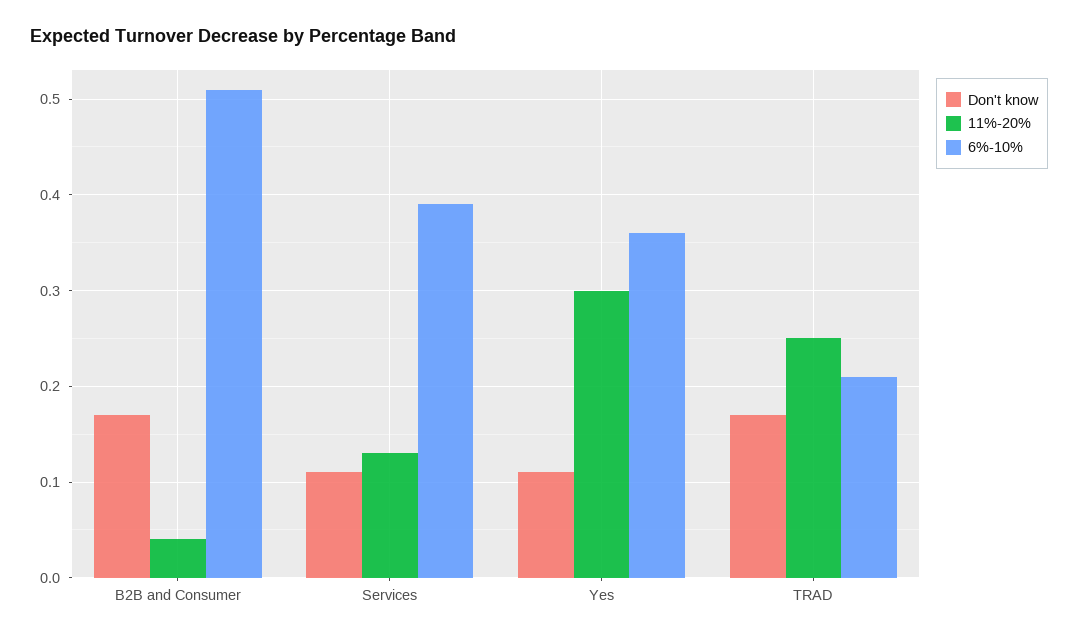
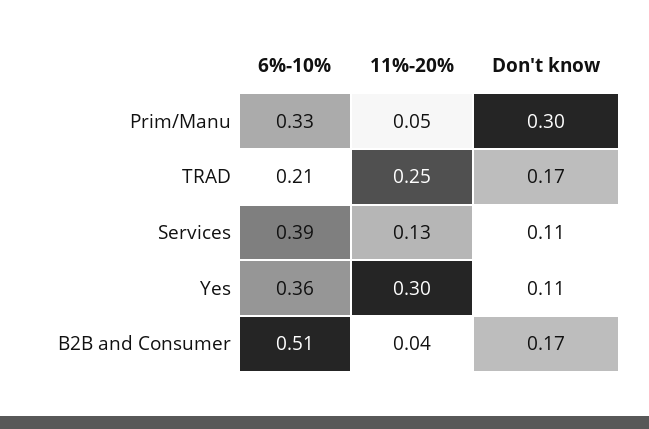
6%-10%, Prim/Manu: none -> 0.33
11%-20%, Prim/Manu: none -> 0.05
Don't know, Prim/Manu: none -> 0.3

